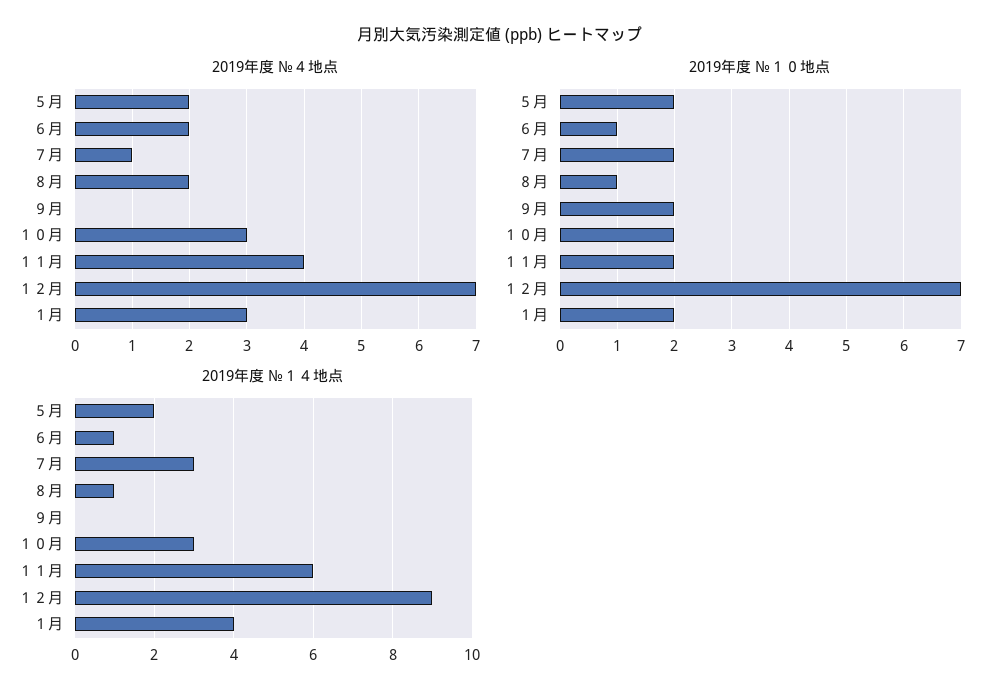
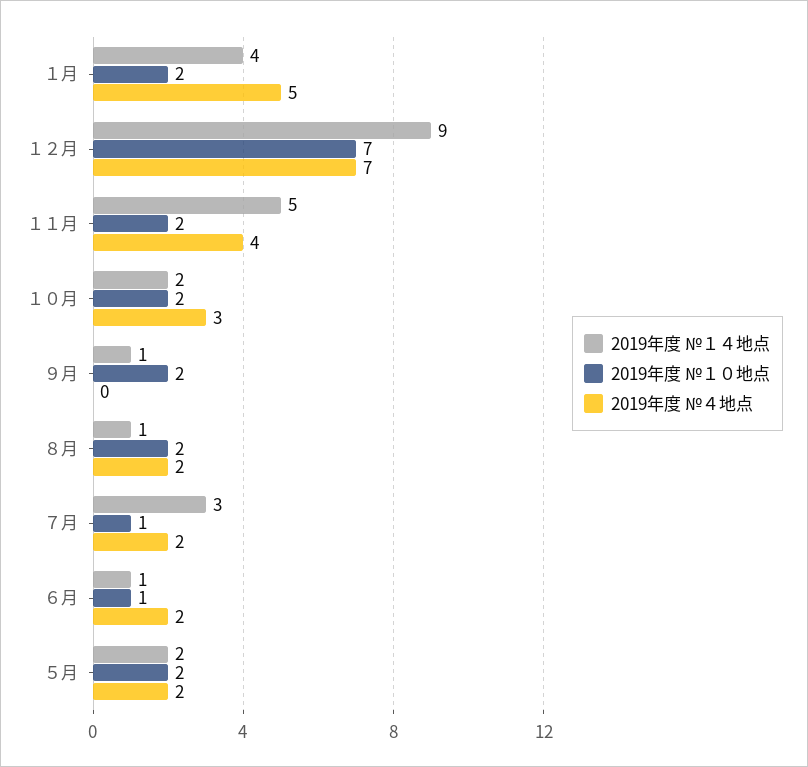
2019年度 №４地点, ７月: 1 -> 2
2019年度 №４地点, １月: 3 -> 5
2019年度 №１０地点, ７月: 2 -> 1
2019年度 №１０地点, ８月: 1 -> 2
2019年度 №１４地点, ９月: 0 -> 1
2019年度 №１４地点, １０月: 3 -> 2
2019年度 №１４地点, １１月: 6 -> 5

